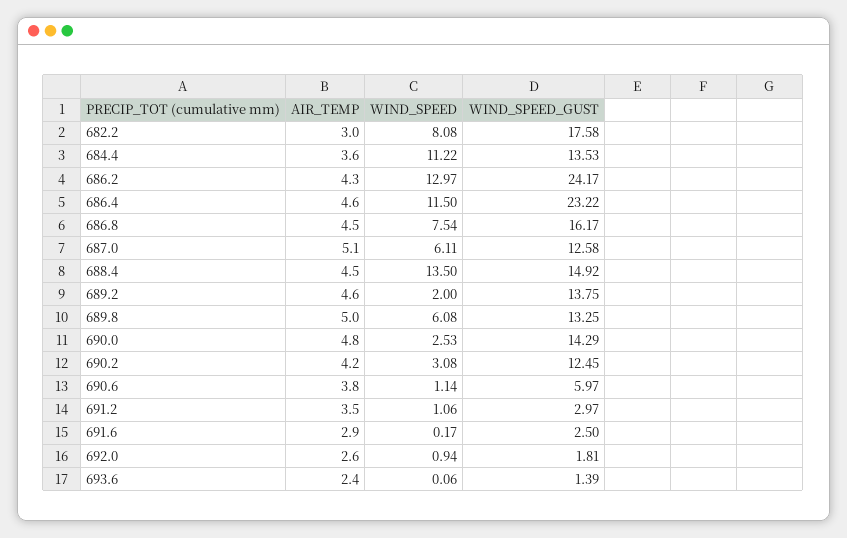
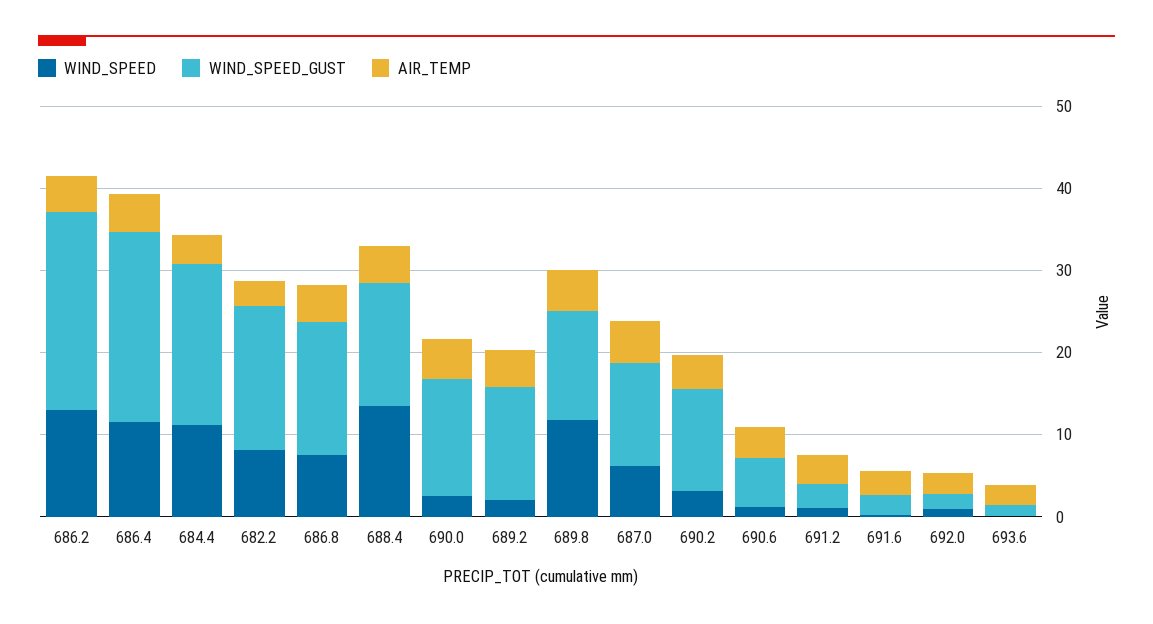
WIND_SPEED_GUST, 684.4: 13.53 -> 20
WIND_SPEED, 689.8: 6.08 -> 12

